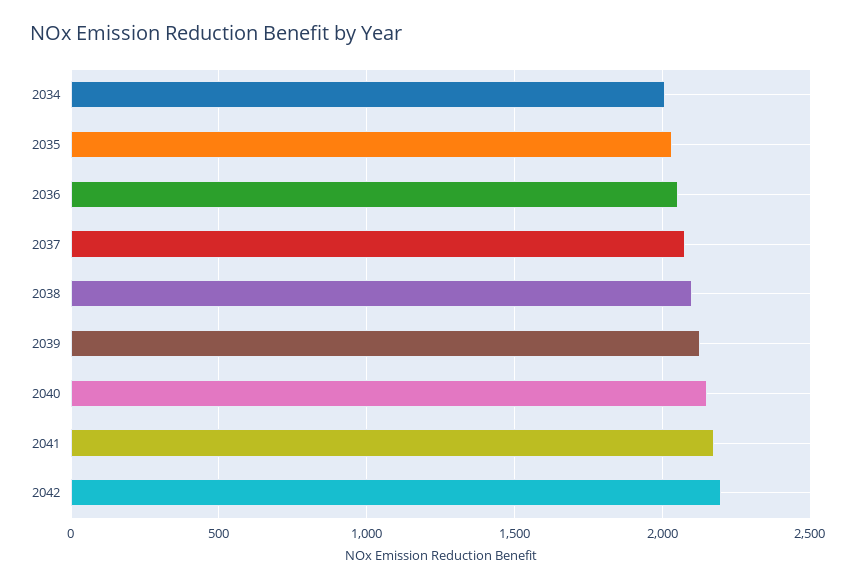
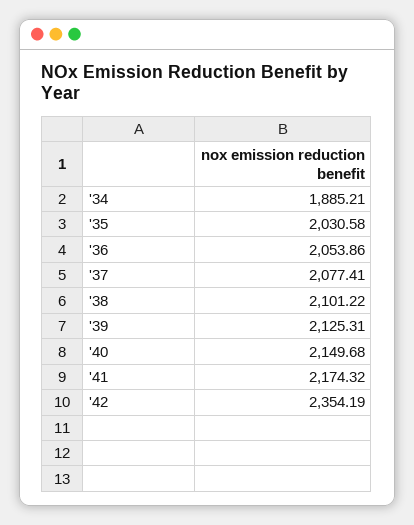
2034: 2000 -> 1885.21
2042: 2200 -> 2354.19

